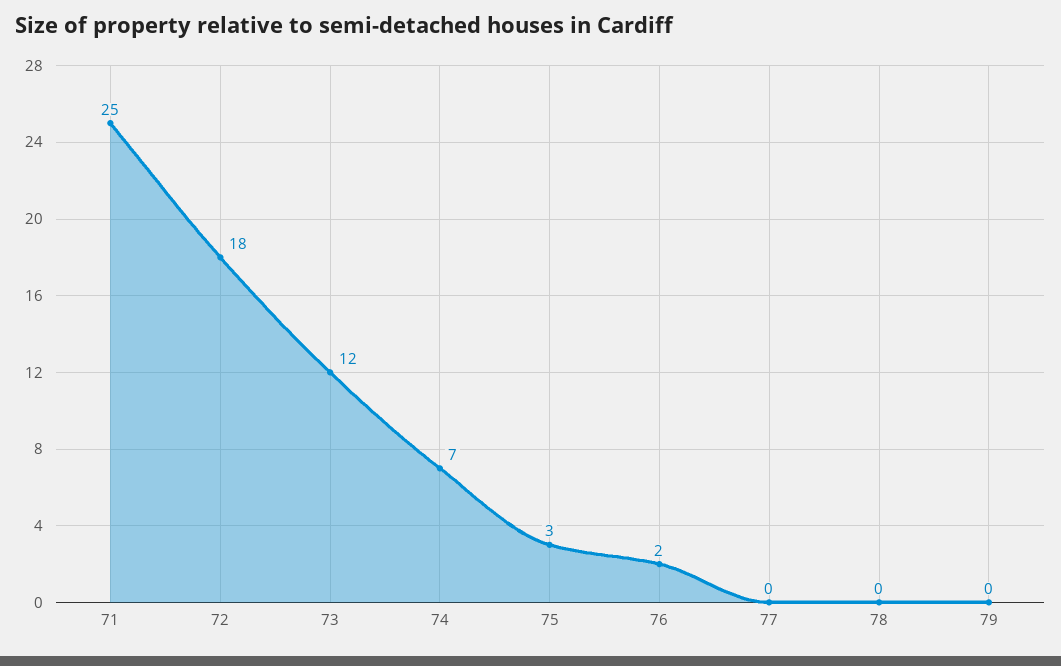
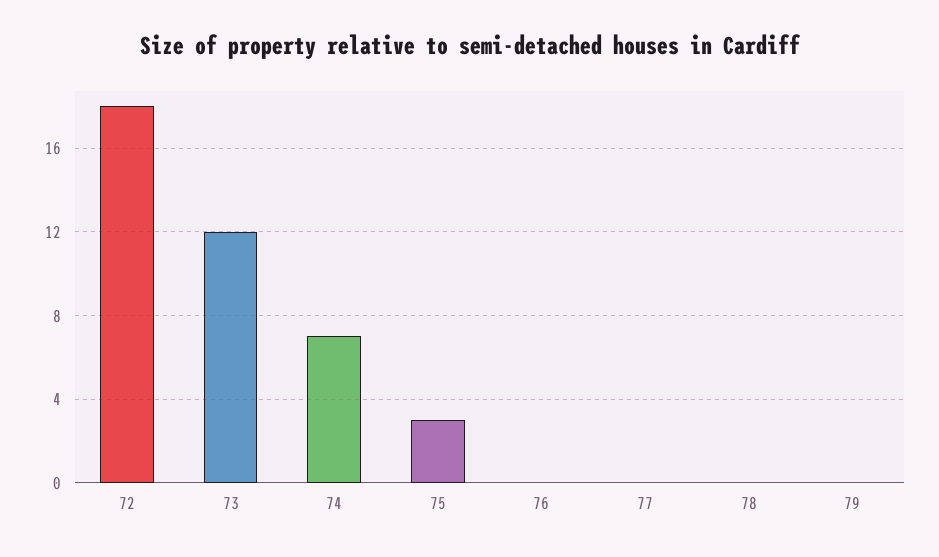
71: 25 -> none
76: 2 -> 0

